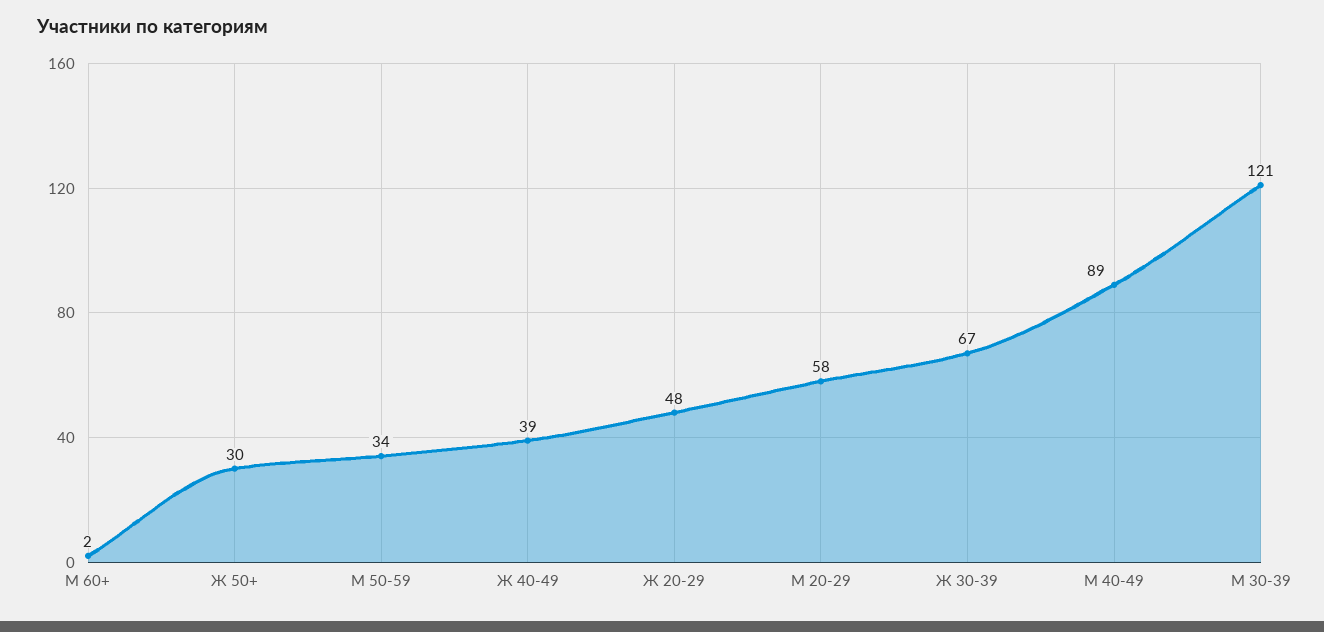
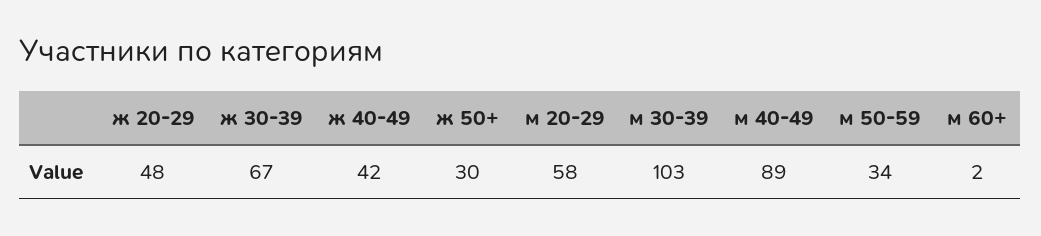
Ж 40-49: 39 -> 42
М 30-39: 121 -> 103

